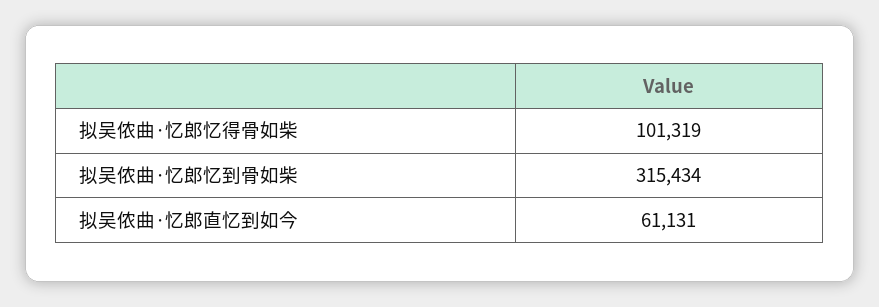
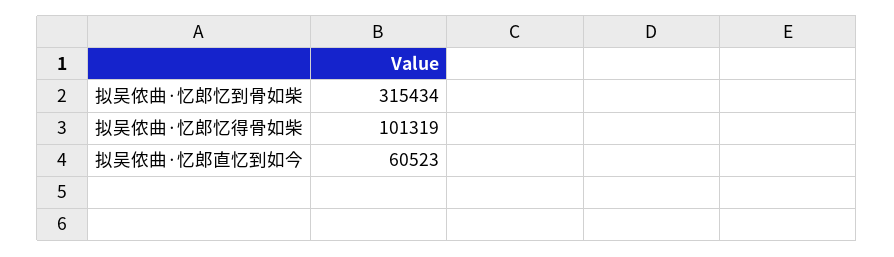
拟吴侬曲·忆郎直忆到如今: 61131 -> 60523

